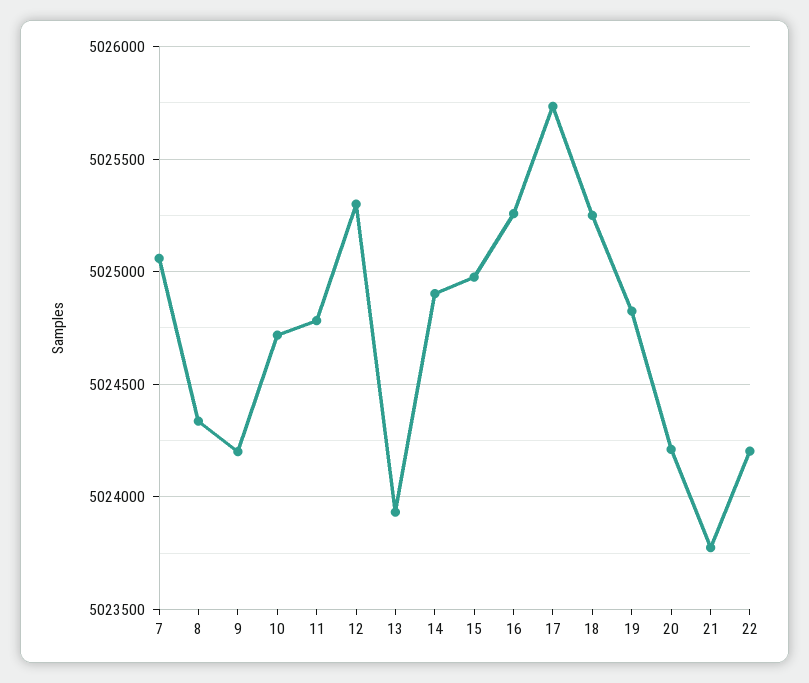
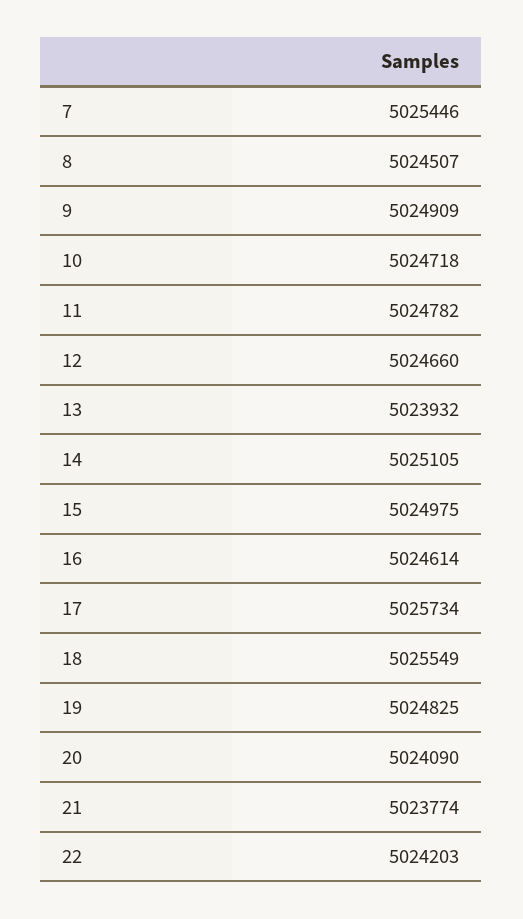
7: 5025050 -> 5025446
8: 5024350 -> 5024507
9: 5024200 -> 5024909
12: 5025300 -> 5024660
14: 5024900 -> 5025105
16: 5025250 -> 5024614
18: 5025250 -> 5025549
20: 5024200 -> 5024090

